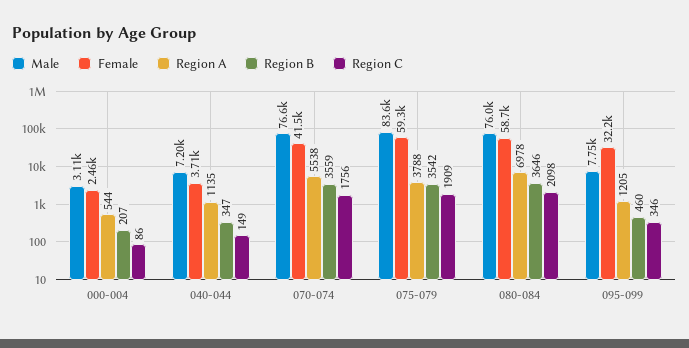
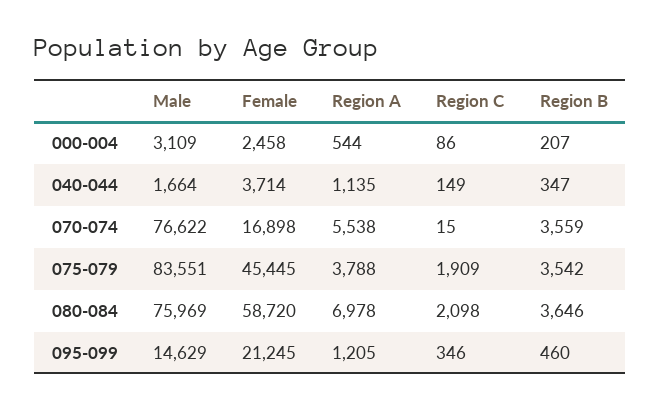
Male, 040-044: 7200 -> 1664
Female, 070-074: 41500 -> 16898
Region C, 070-074: 1756 -> 15
Female, 075-079: 59300 -> 45445
Male, 095-099: 7750 -> 14629
Female, 095-099: 32200 -> 21245

